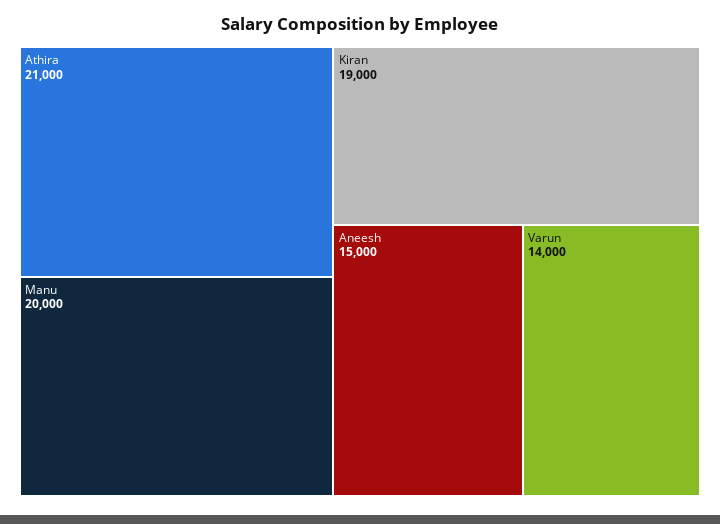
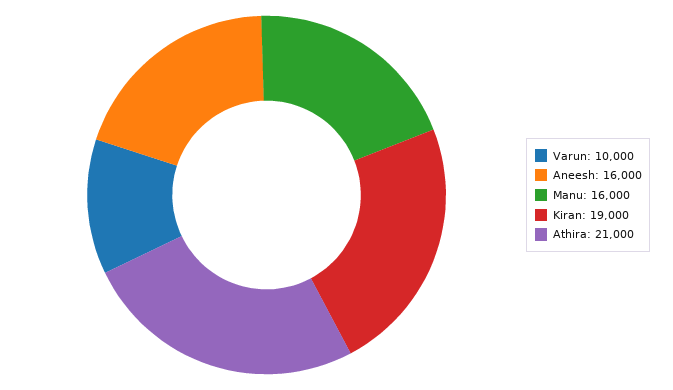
Manu: 20000 -> 16000
Aneesh: 15000 -> 16000
Varun: 14000 -> 10000

